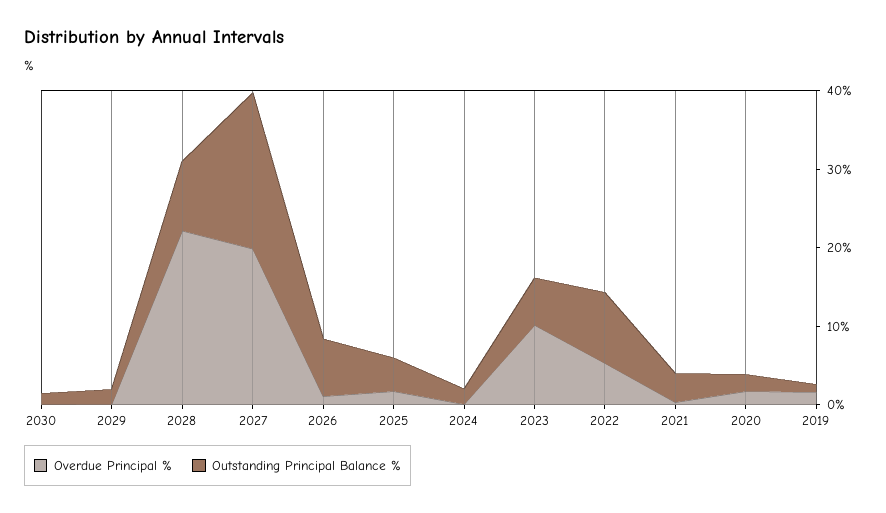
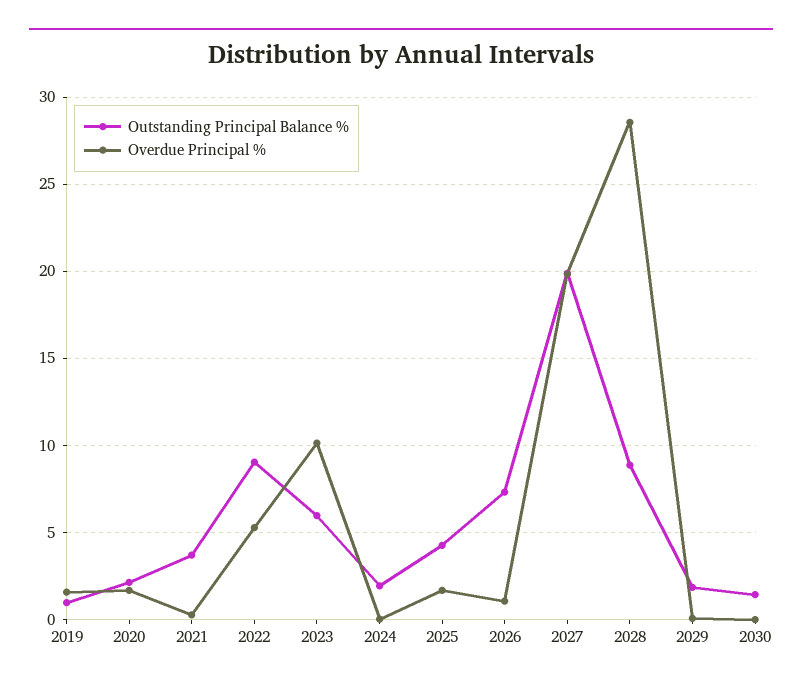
Overdue Principal %, 2028: 22 -> 28.5

